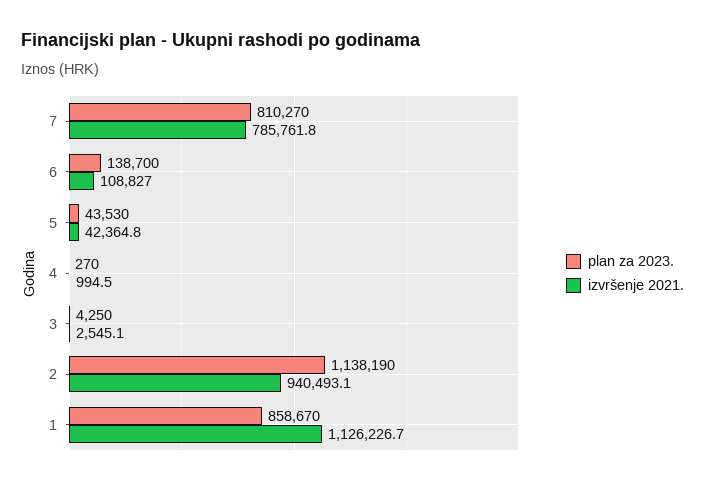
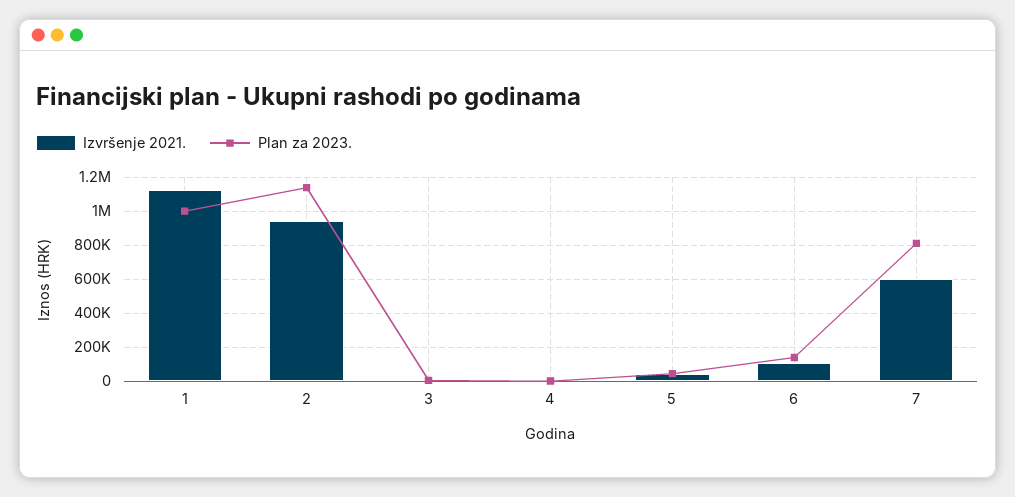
izvršenje 2021., 7: 785761.8 -> 600000
plan za 2023., 1: 858670 -> 1000000

